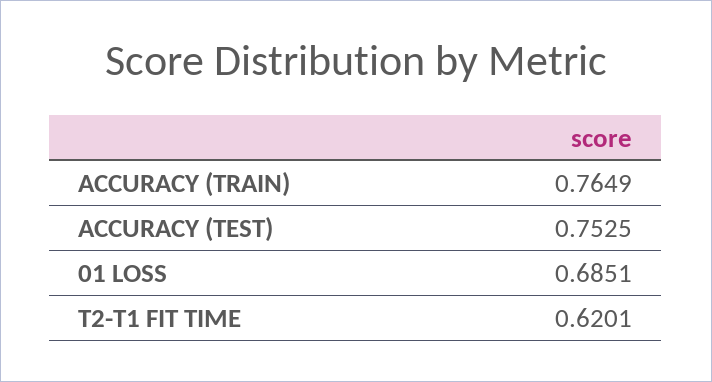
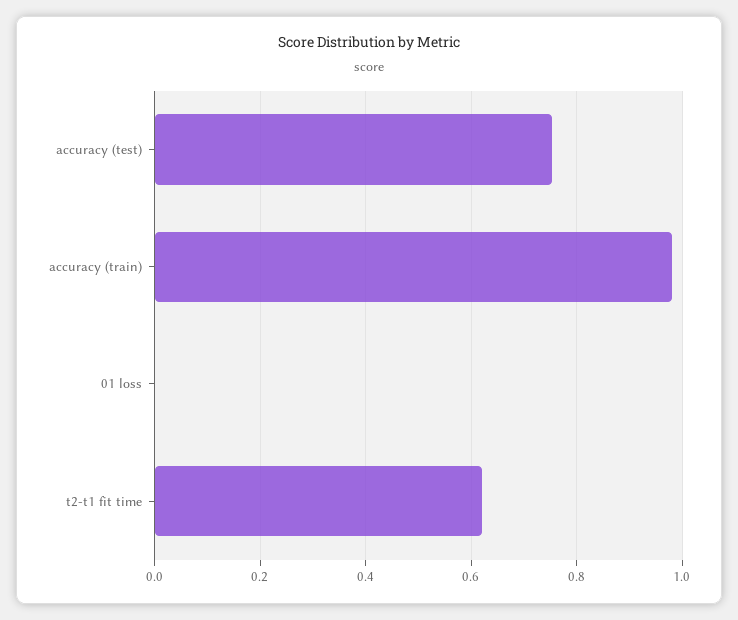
ACCURACY (TRAIN): 0.7649 -> 0.98
01 LOSS: 0.6851 -> 0

